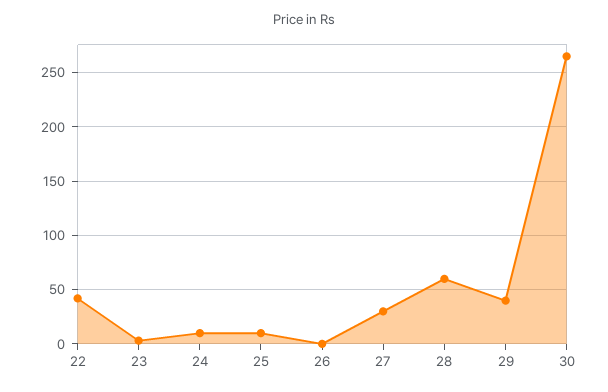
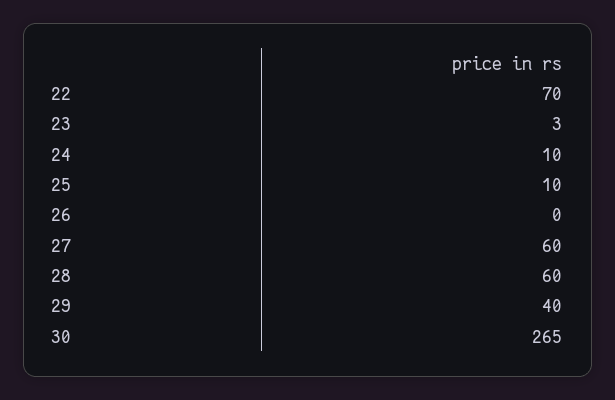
22: 40 -> 70
27: 30 -> 60

